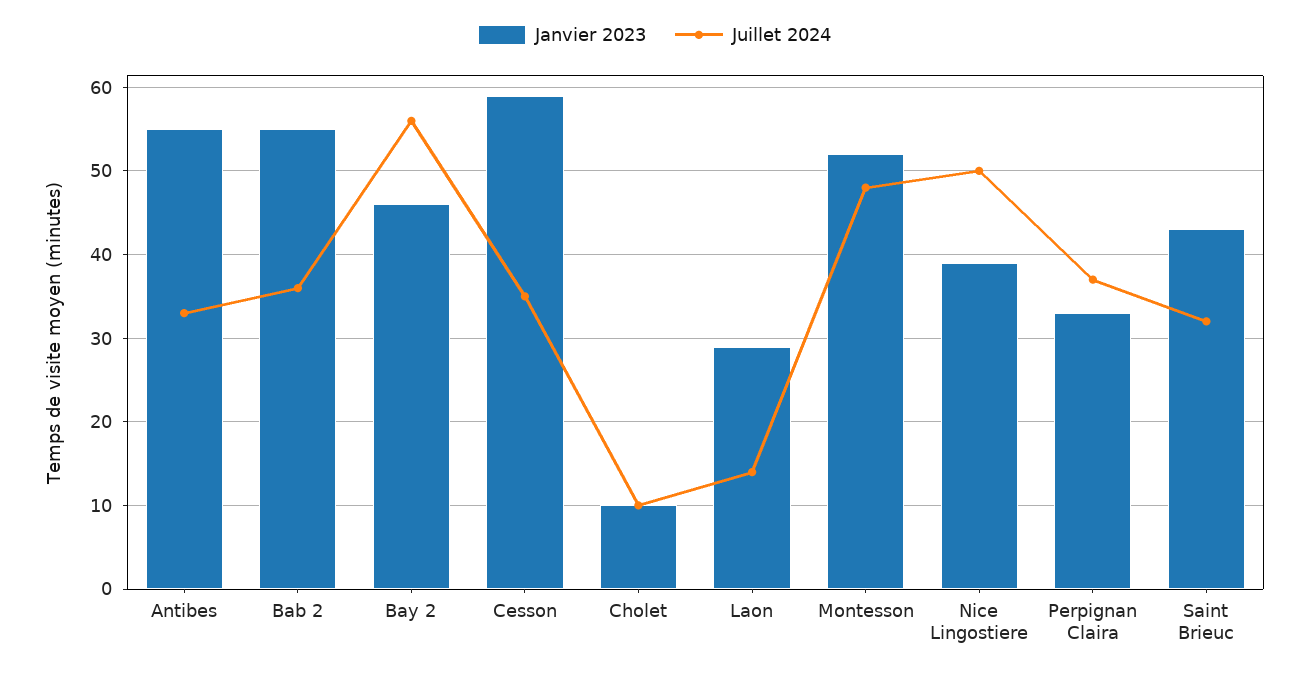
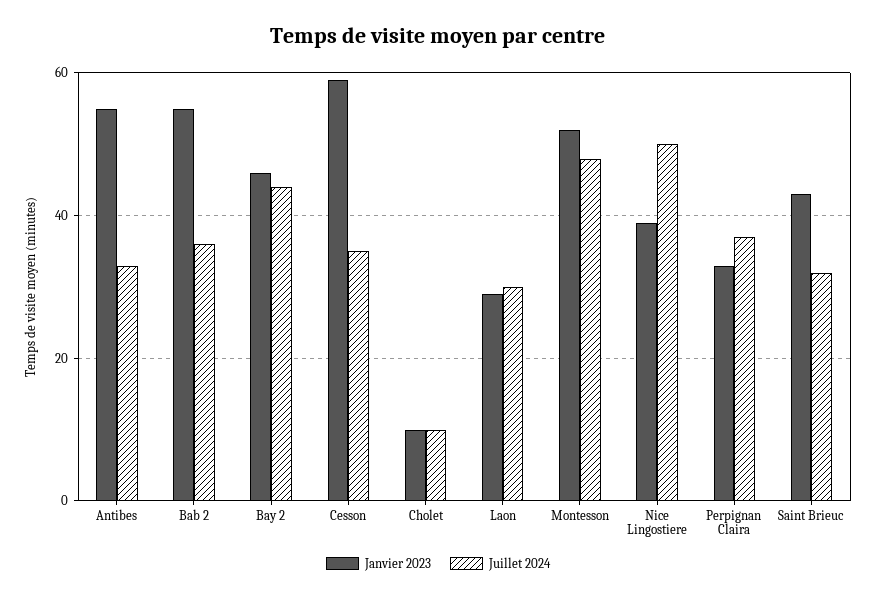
Juillet 2024, Bay 2: 56 -> 45
Juillet 2024, Laon: 14 -> 30

